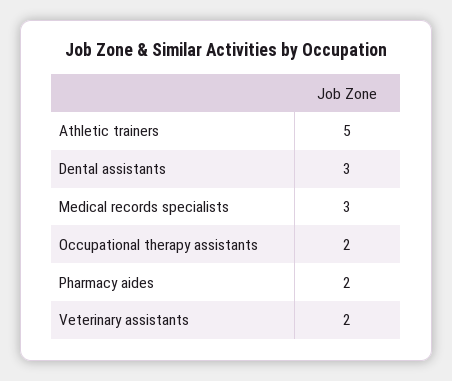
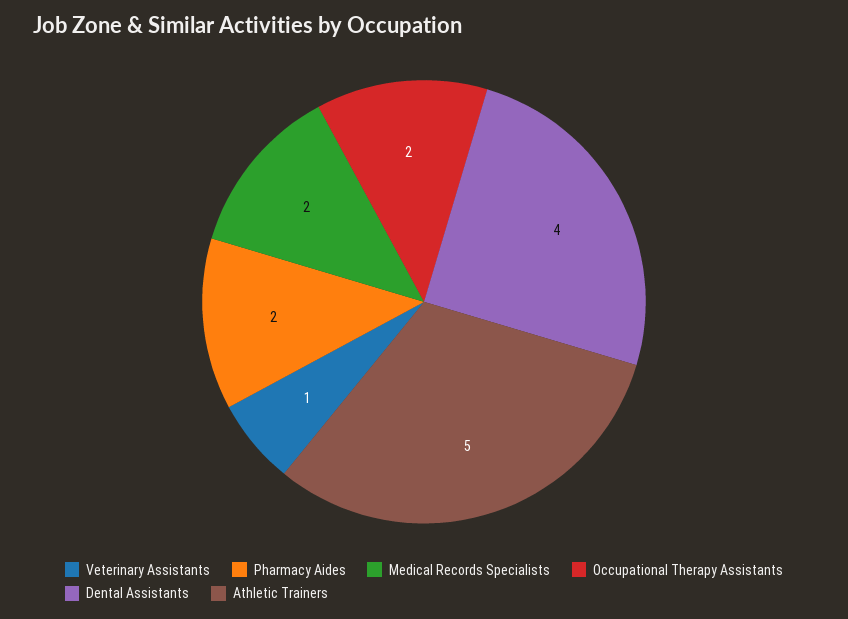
Dental assistants: 3 -> 4
Medical records specialists: 3 -> 2
Veterinary assistants: 2 -> 1

